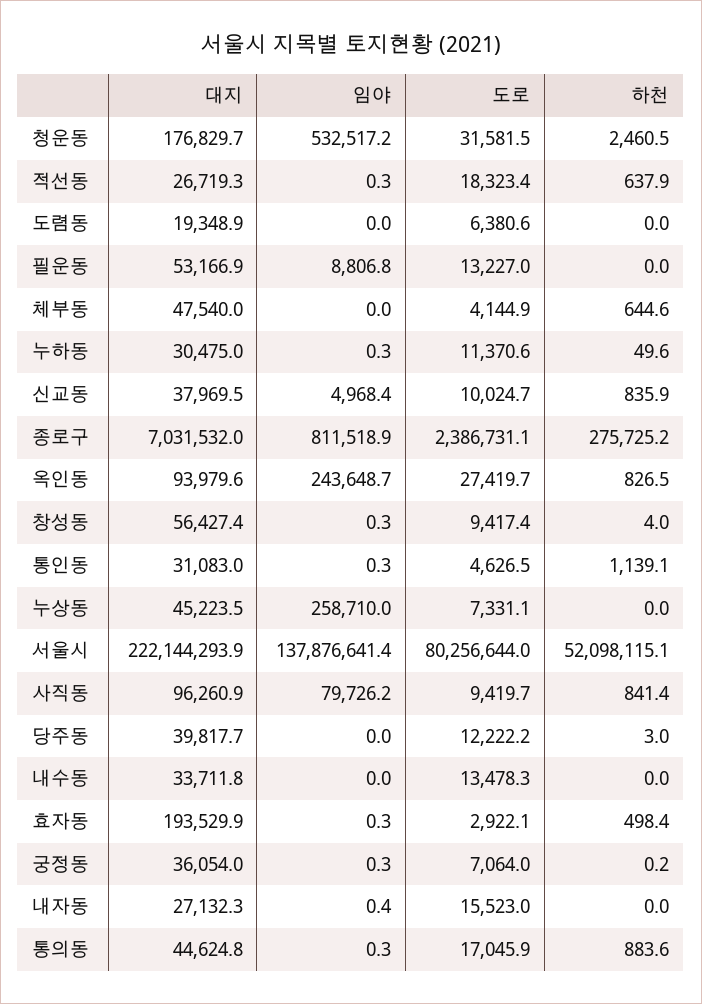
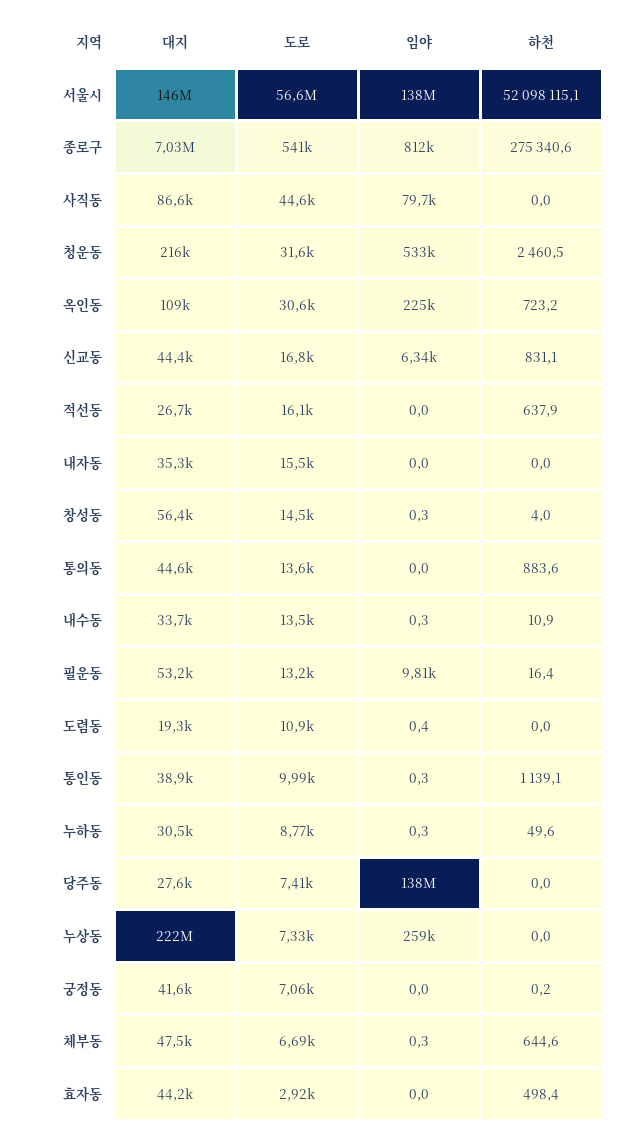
대지, 청운동: 176829.7 -> 216000
임야, 적선동: 0.3 -> 0
도로, 적선동: 18323.4 -> 16100
임야, 도렴동: 0 -> 0.4
도로, 도렴동: 6380.6 -> 10900
임야, 필운동: 8806.8 -> 9810
하천, 필운동: 0 -> 16.4
임야, 체부동: 0 -> 0.3
도로, 체부동: 4144.9 -> 6690
도로, 누하동: 11370.6 -> 8770
대지, 신교동: 37969.5 -> 44400
임야, 신교동: 4968.4 -> 6340
도로, 신교동: 10024.7 -> 16800
하천, 신교동: 835.9 -> 831.1
도로, 종로구: 2386731.1 -> 541000
하천, 종로구: 275725.2 -> 275340.6
대지, 옥인동: 93979.6 -> 109000
임야, 옥인동: 243648.7 -> 225000
도로, 옥인동: 27419.7 -> 30600
하천, 옥인동: 826.5 -> 723.2
도로, 창성동: 9417.4 -> 14500
대지, 통인동: 31083 -> 38900
도로, 통인동: 4626.5 -> 9990
대지, 누상동: 45223.5 -> 222000000
대지, 서울시: 222144293.9 -> 146000000
도로, 서울시: 80256644 -> 56600000
대지, 사직동: 96260.9 -> 86600
도로, 사직동: 9419.7 -> 44600
하천, 사직동: 841.4 -> 0
대지, 당주동: 39817.7 -> 27600
임야, 당주동: 0 -> 138000000
도로, 당주동: 12222.2 -> 7410
하천, 당주동: 3 -> 0
임야, 내수동: 0 -> 0.3
하천, 내수동: 0 -> 10.9
대지, 효자동: 193529.9 -> 44200
임야, 효자동: 0.3 -> 0
대지, 궁정동: 36054 -> 41600
임야, 궁정동: 0.3 -> 0
대지, 내자동: 27132.3 -> 35300
임야, 내자동: 0.4 -> 0
임야, 통의동: 0.3 -> 0
도로, 통의동: 17045.9 -> 13600

